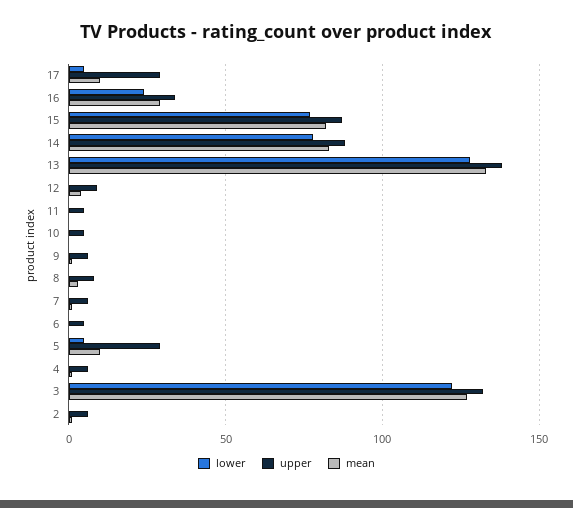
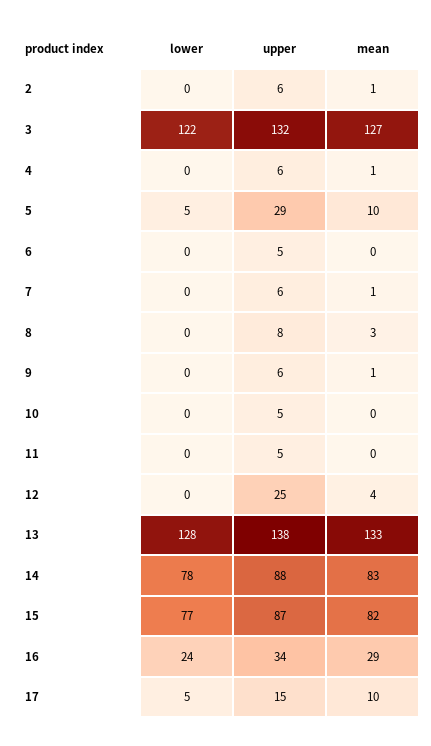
upper, 17: 30 -> 15
upper, 12: 10 -> 25

